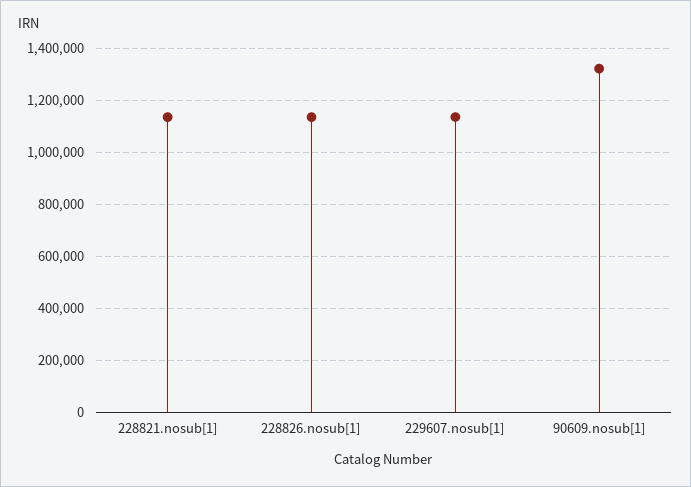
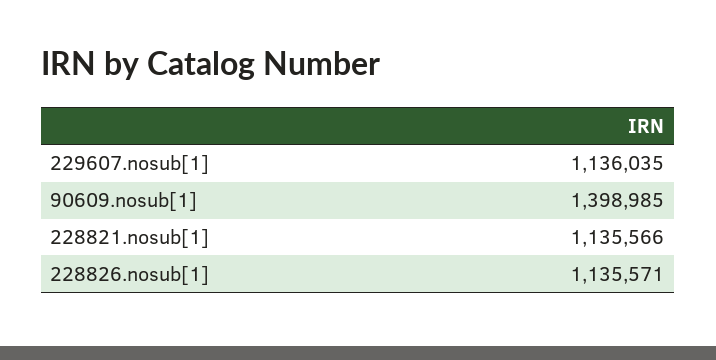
90609.nosub[1]: 1325000 -> 1398985

